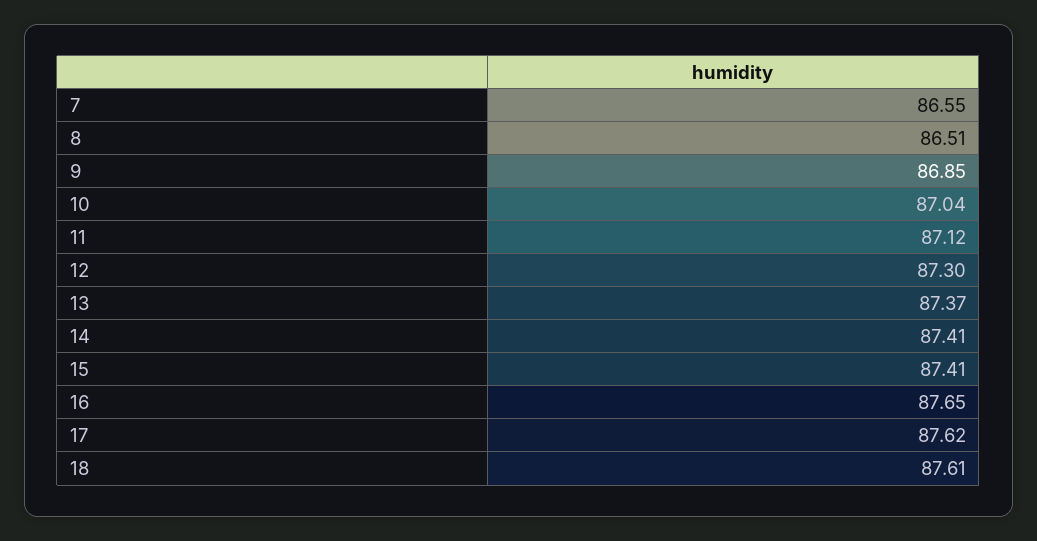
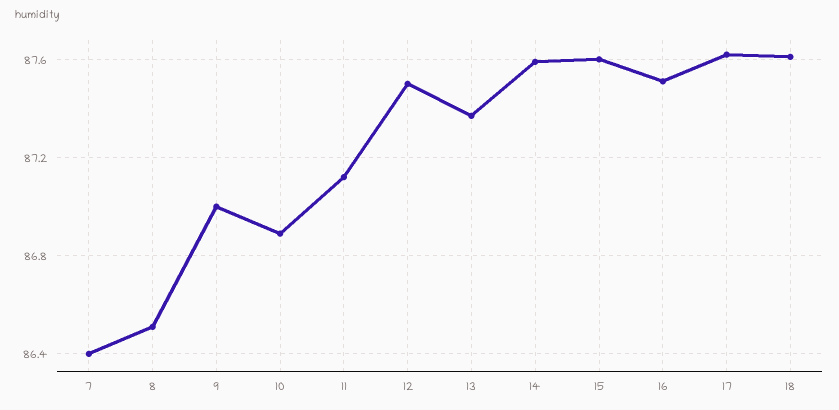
7: 86.55 -> 86.4
9: 86.85 -> 87
10: 87.04 -> 86.9
12: 87.3 -> 87.5
14: 87.41 -> 87.6
15: 87.41 -> 87.6
16: 87.65 -> 87.5

